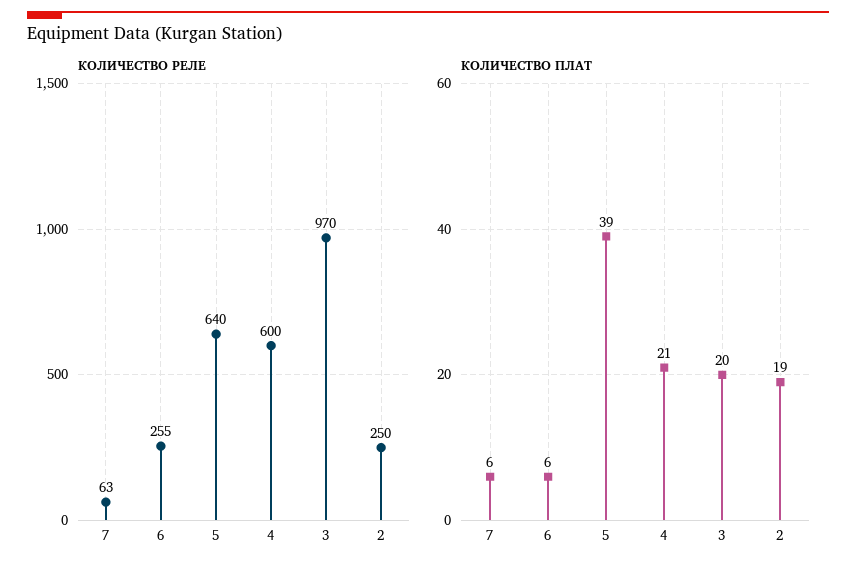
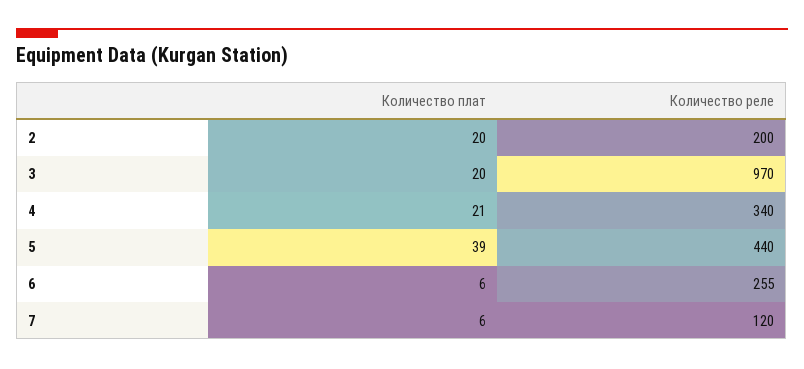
КОЛИЧЕСТВО РЕЛЕ, 7: 63 -> 120
КОЛИЧЕСТВО РЕЛЕ, 5: 640 -> 440
КОЛИЧЕСТВО РЕЛЕ, 4: 600 -> 340
КОЛИЧЕСТВО РЕЛЕ, 2: 250 -> 200
КОЛИЧЕСТВО ПЛАТ, 2: 19 -> 20

